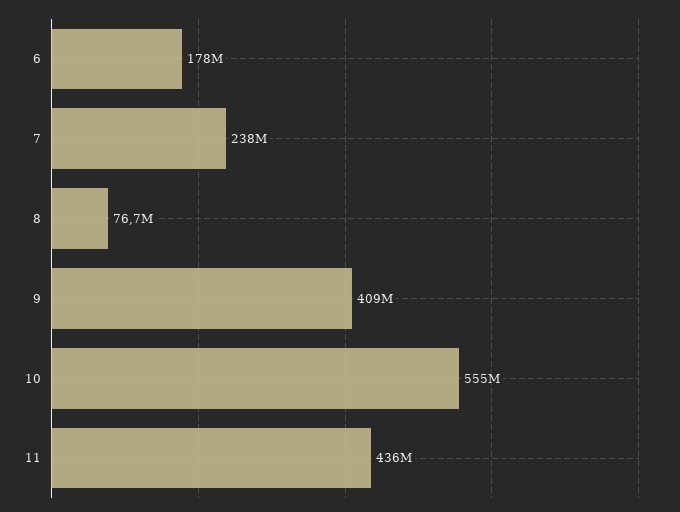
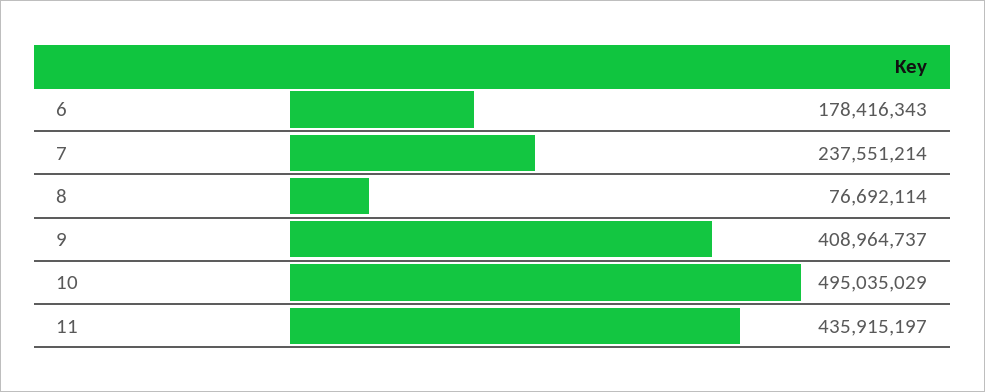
10: 555000000 -> 495035029

